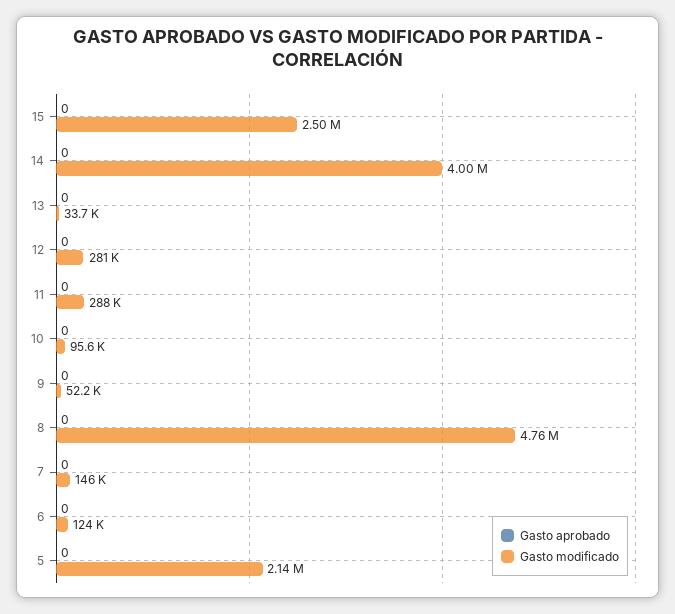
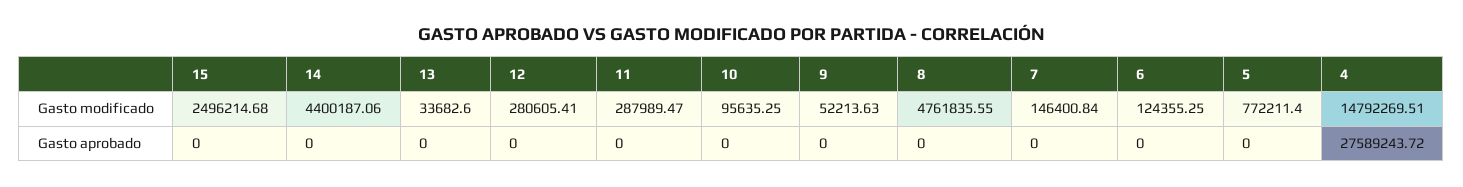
Gasto modificado, 14: 4000000 -> 4400187.06
Gasto modificado, 5: 2140000 -> 772211.4
Gasto modificado, 4: none -> 14792269.51
Gasto aprobado, 4: none -> 27589243.72

